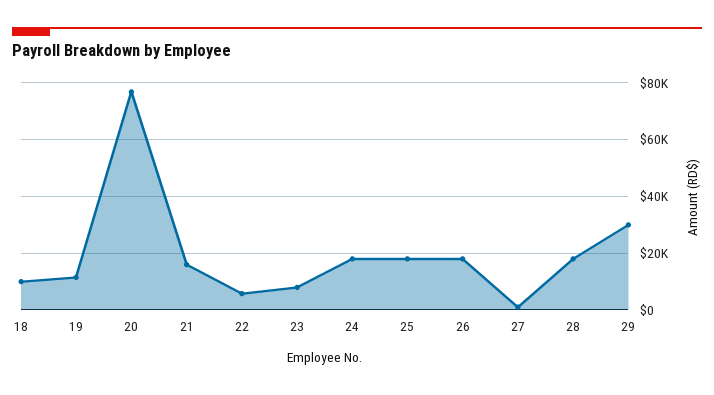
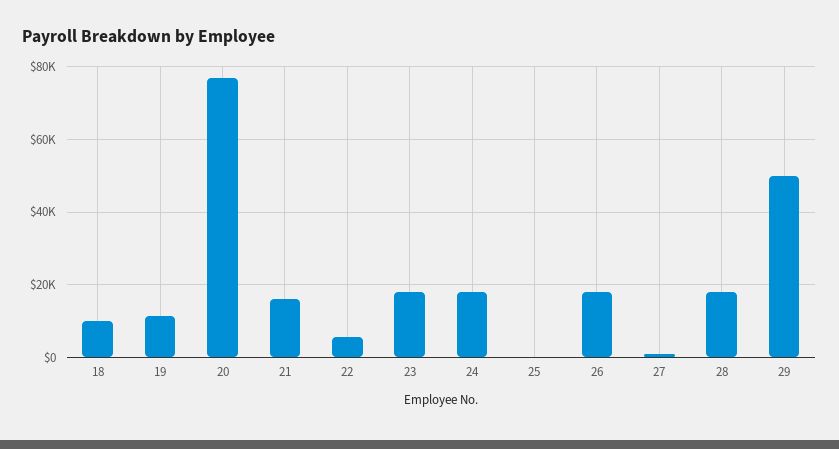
23: 7500 -> 18000
25: 17500 -> 0
29: 30000 -> 50000

